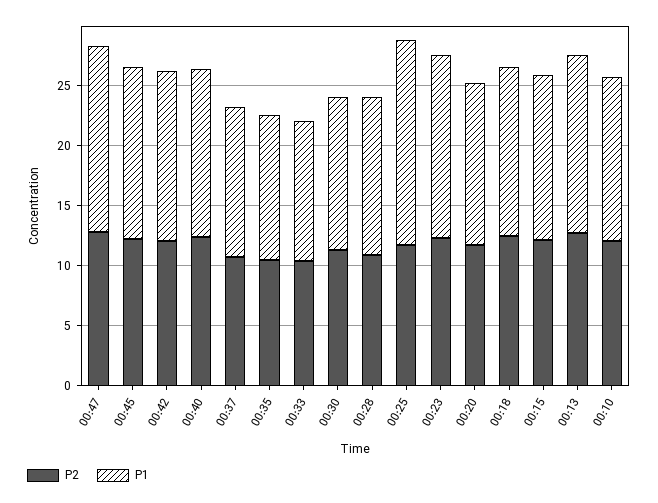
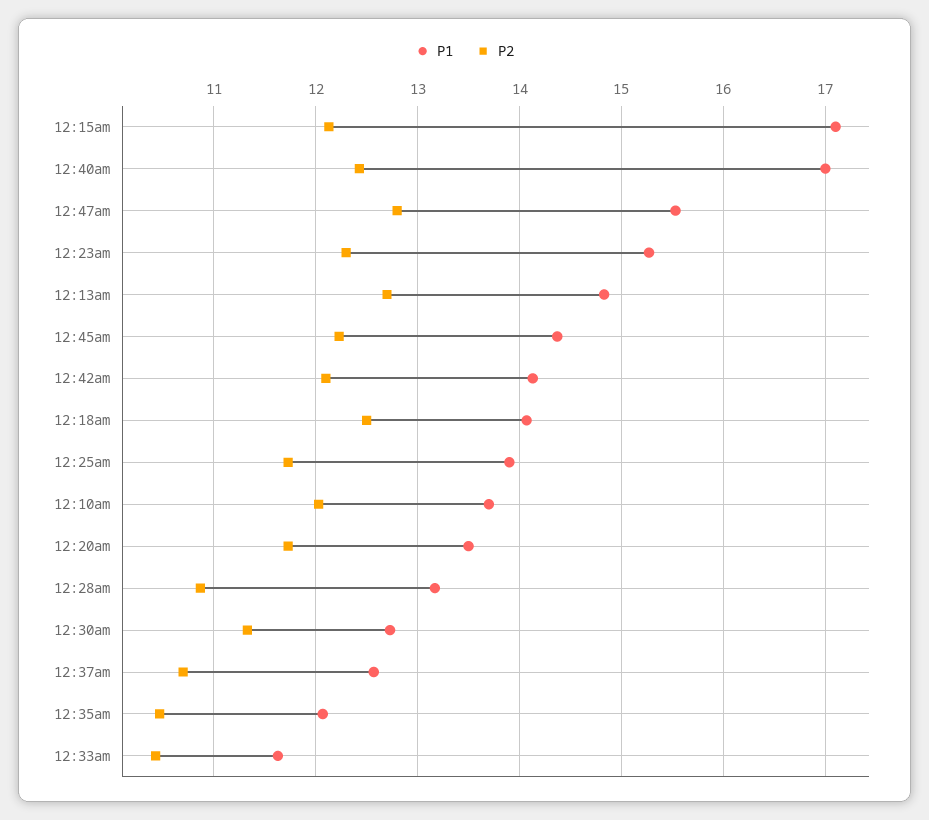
P1, 00:40: 14 -> 17
P1, 00:25: 17 -> 13.9
P1, 00:15: 14 -> 17.1

